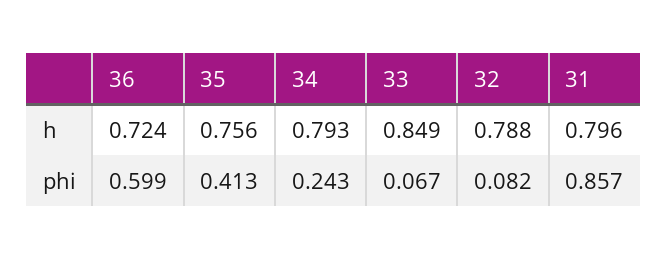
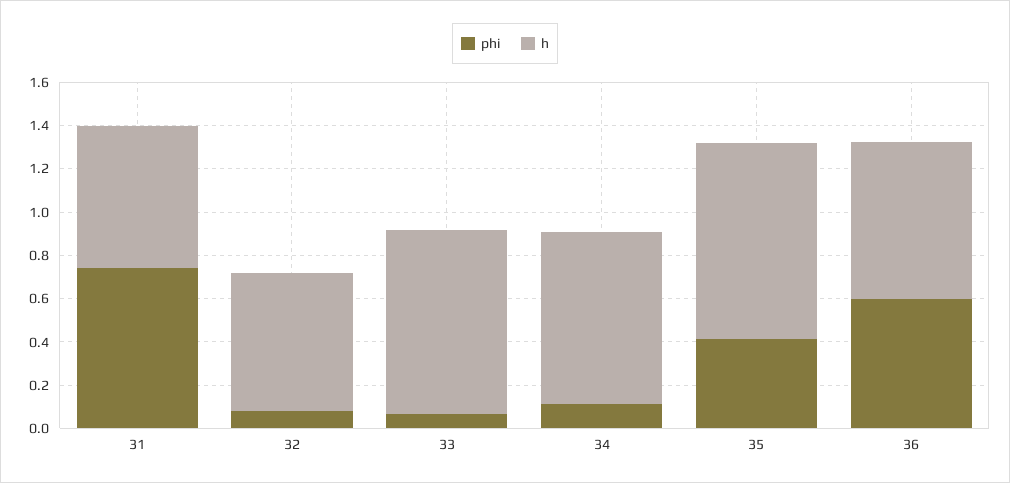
h, 35: 0.756 -> 0.9
h, 32: 0.788 -> 0.65
h, 31: 0.796 -> 0.65
phi, 34: 0.243 -> 0.1
phi, 31: 0.857 -> 0.75

